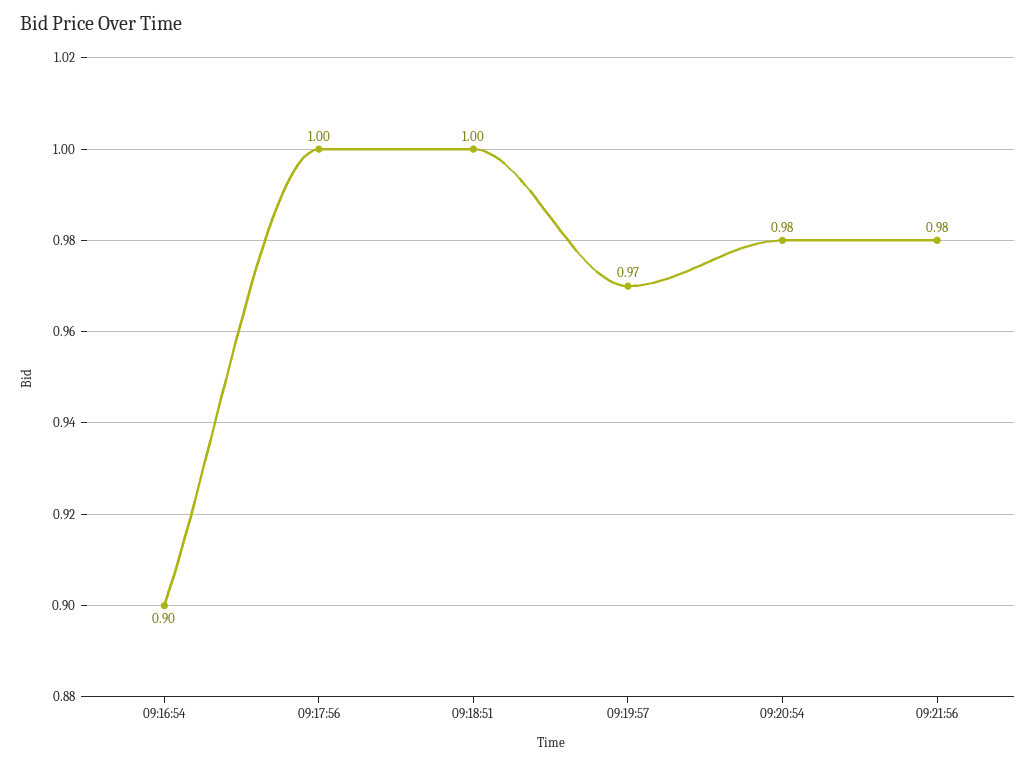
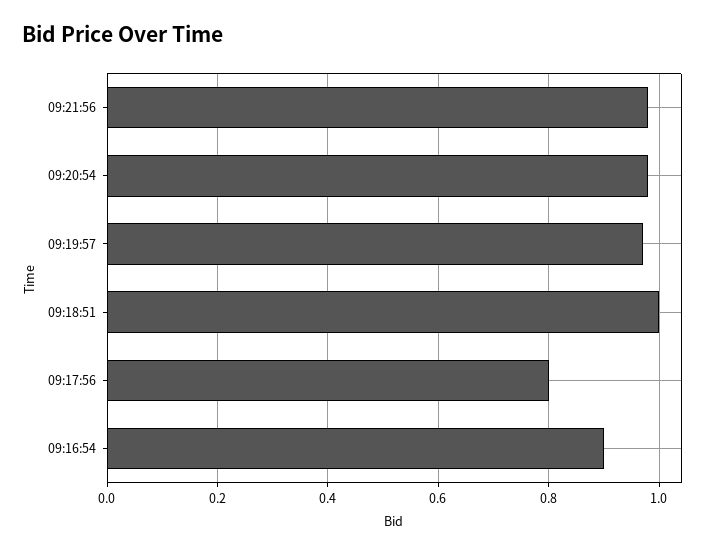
09:17:56: 1 -> 0.8

